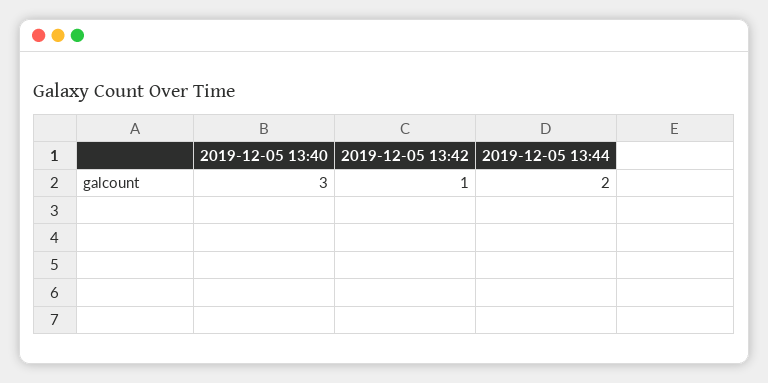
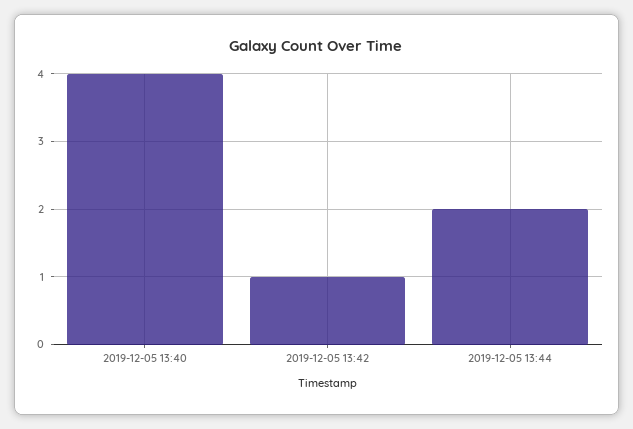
2019-12-05 13:40: 3 -> 4

